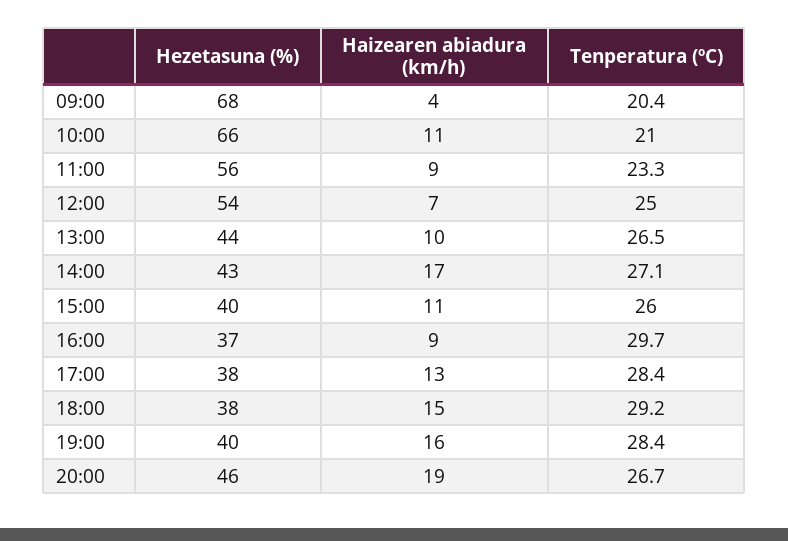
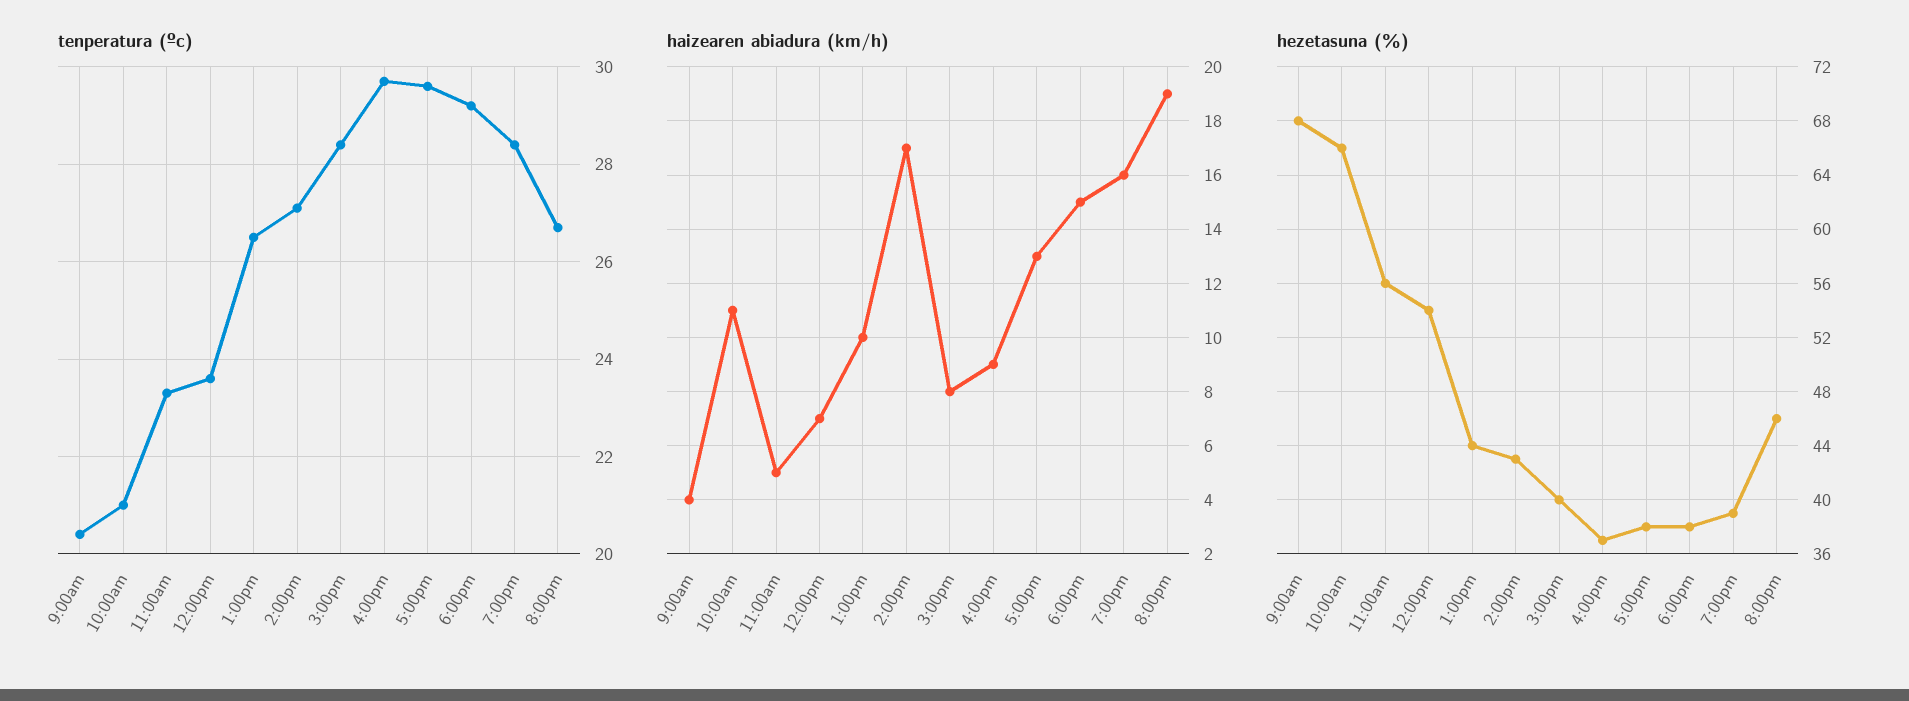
Haizearen abiadura (km/h), 11:00: 9 -> 5
Tenperatura (ºC), 12:00: 25 -> 23.5
Haizearen abiadura (km/h), 15:00: 11 -> 8
Tenperatura (ºC), 15:00: 26 -> 28.5
Tenperatura (ºC), 17:00: 28.4 -> 29.5
Hezetasuna (%), 19:00: 40 -> 39

